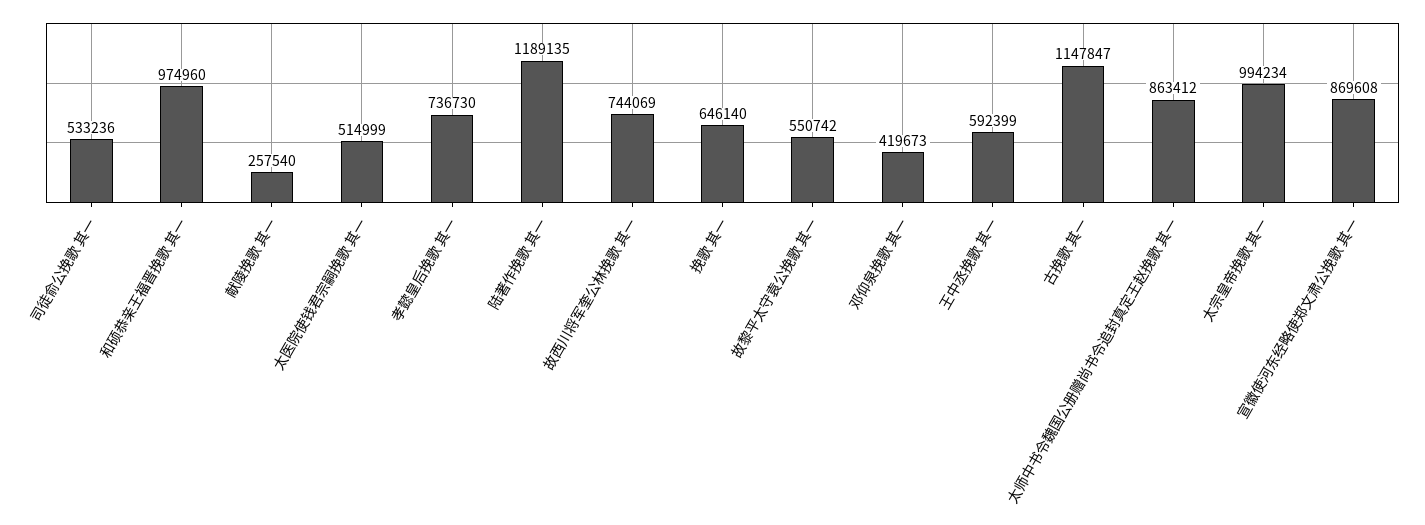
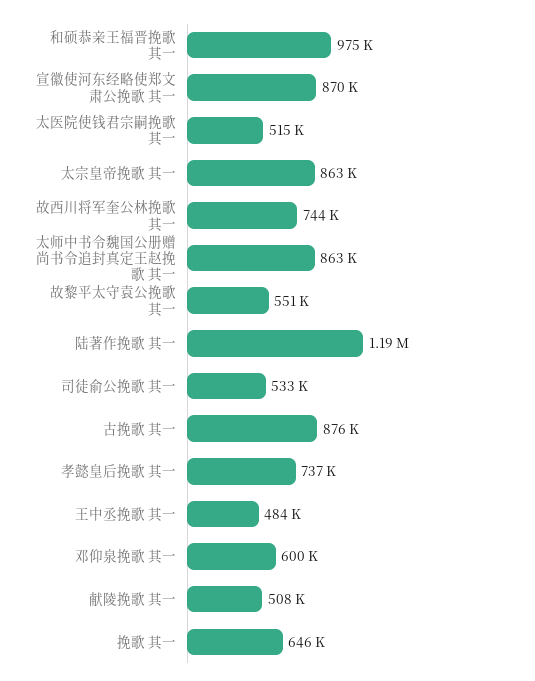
献陵挽歌 其一: 257540 -> 508000
邓仰泉挽歌 其一: 419673 -> 600000
王中丞挽歌 其一: 592399 -> 484000
古挽歌 其一: 1147847 -> 876000
太宗皇帝挽歌 其一: 994234 -> 863000

